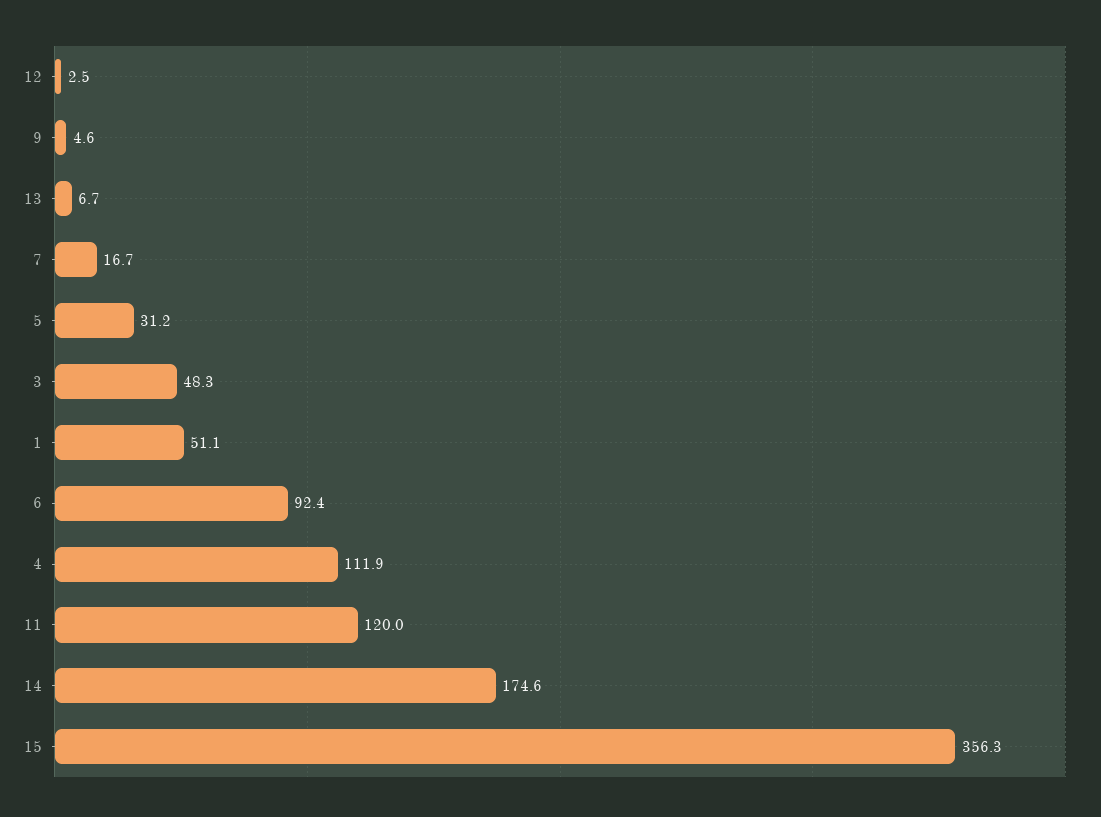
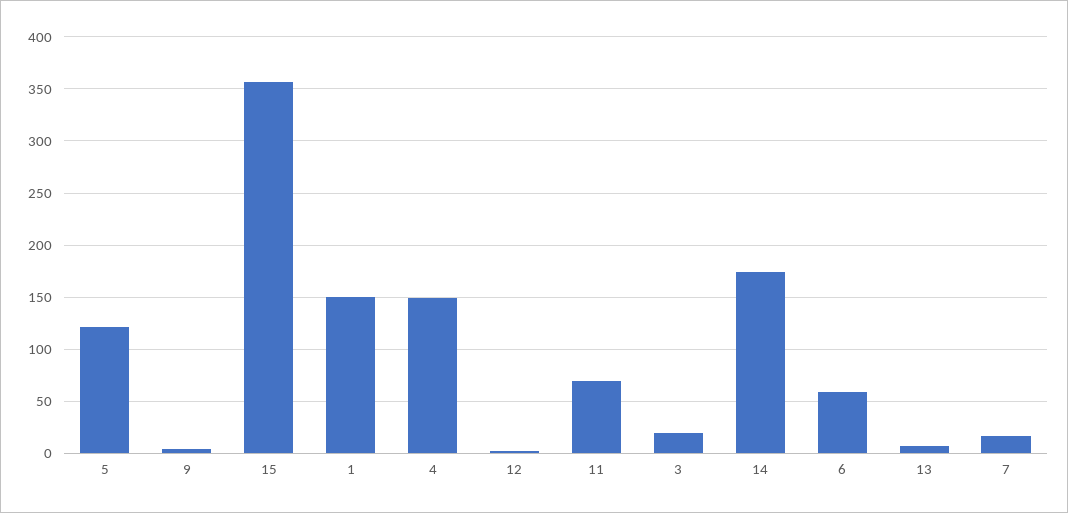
5: 31.2 -> 120
3: 48.3 -> 20
1: 51.1 -> 150
6: 92.4 -> 60
4: 111.9 -> 150
11: 120 -> 70

